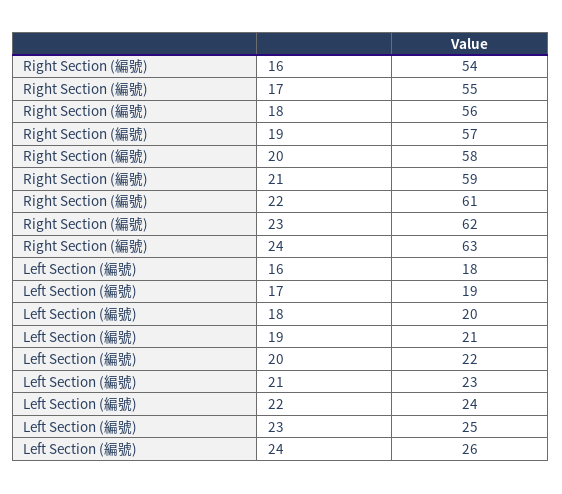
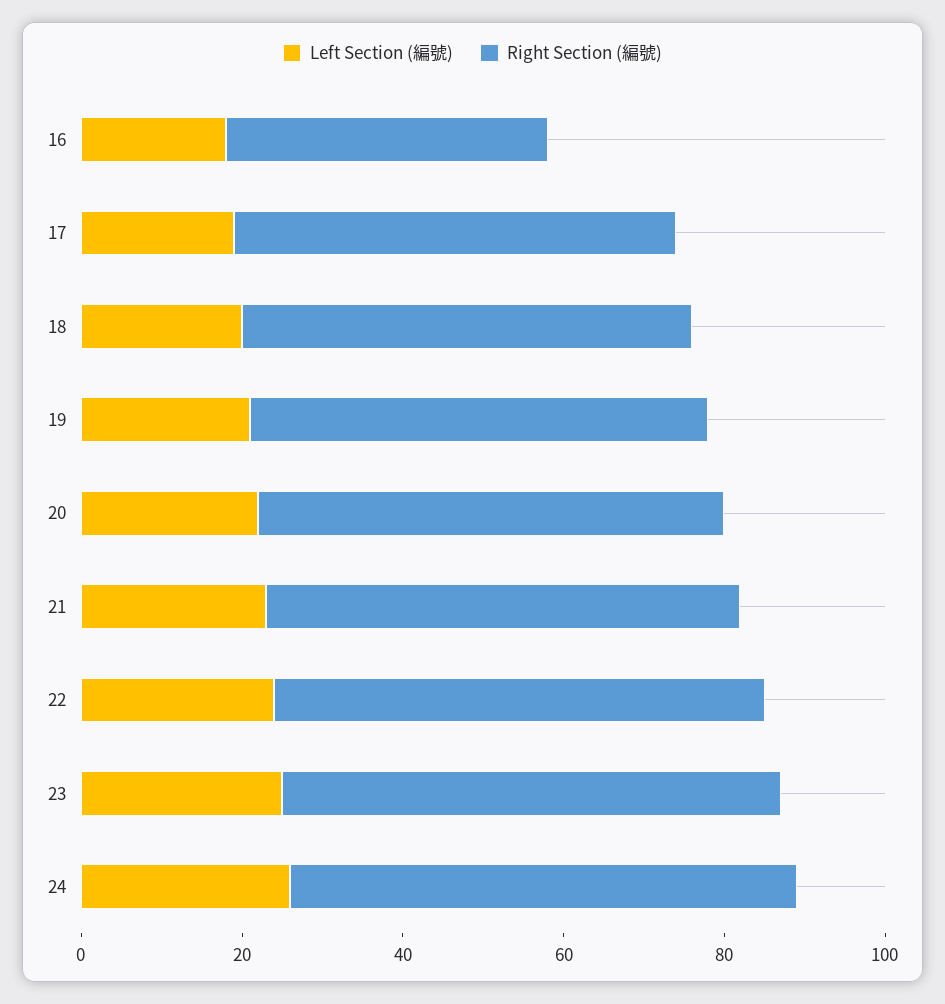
Right Section (編號), 16: 54 -> 40

